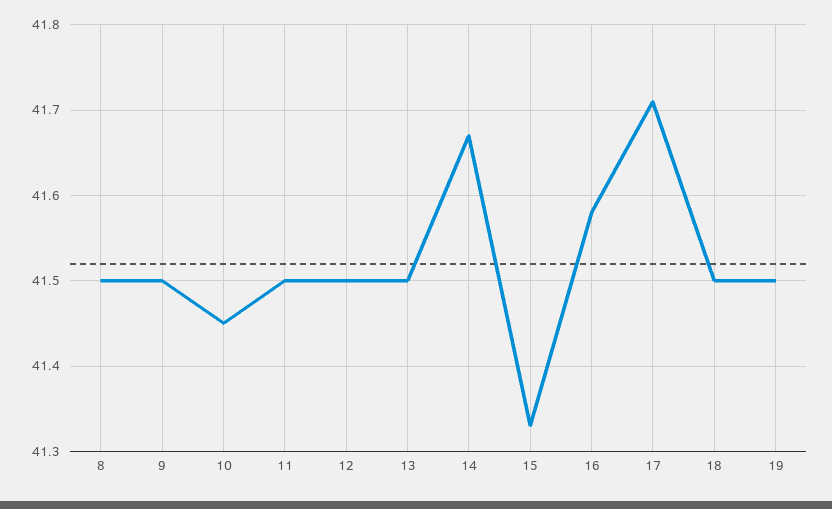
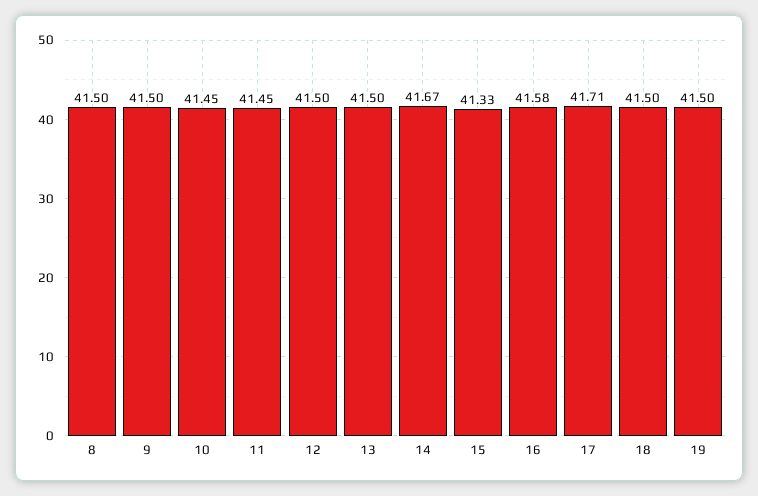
11: 41.5 -> 41.45

